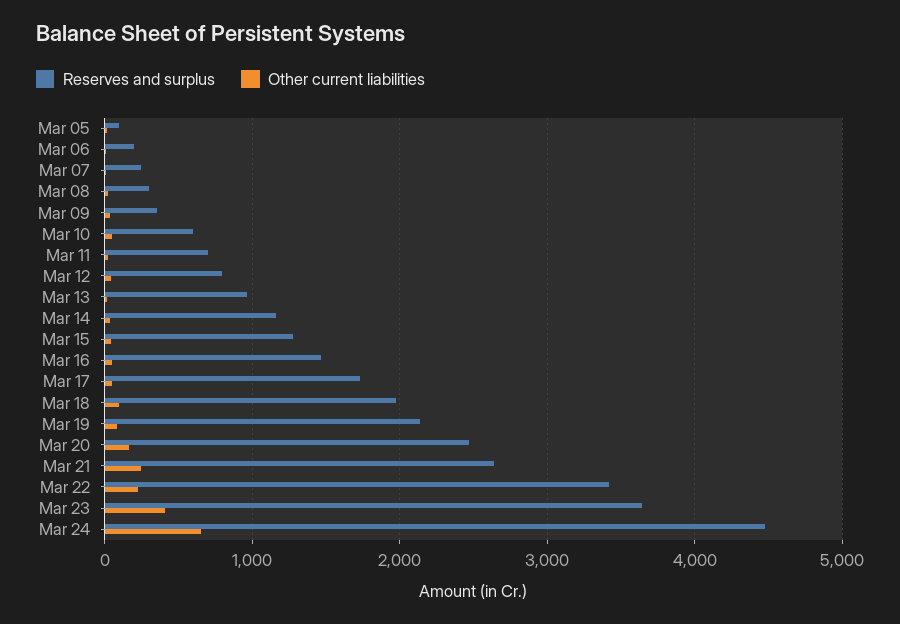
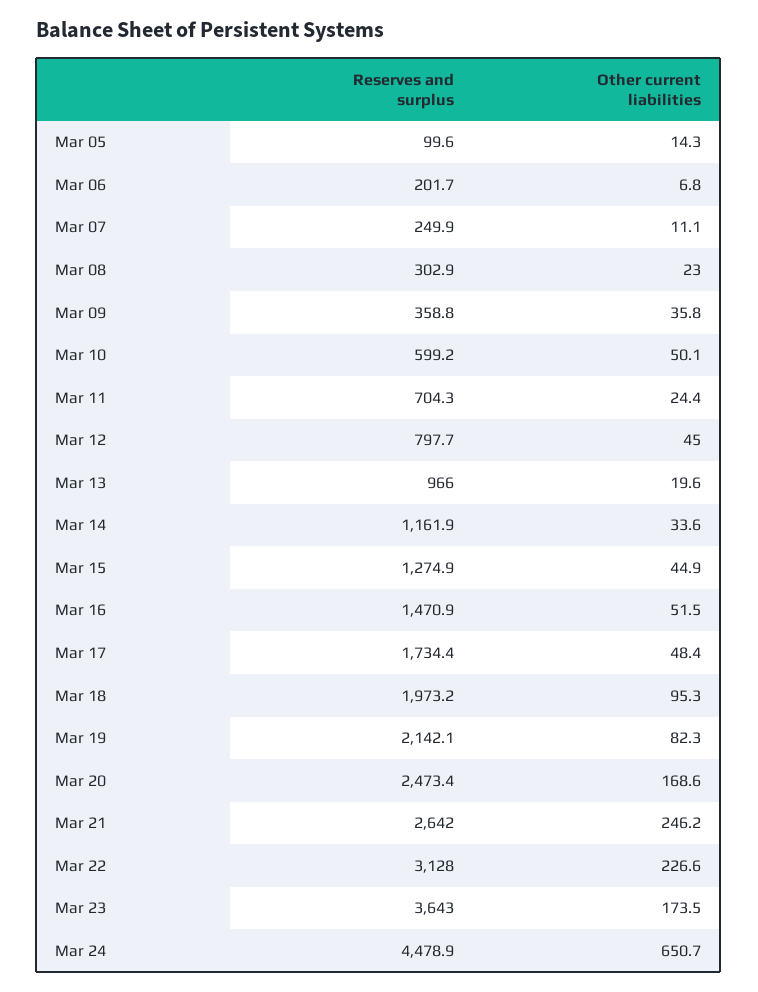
Reserves and surplus, Mar 22: 3400 -> 3128
Other current liabilities, Mar 23: 400 -> 173.5

